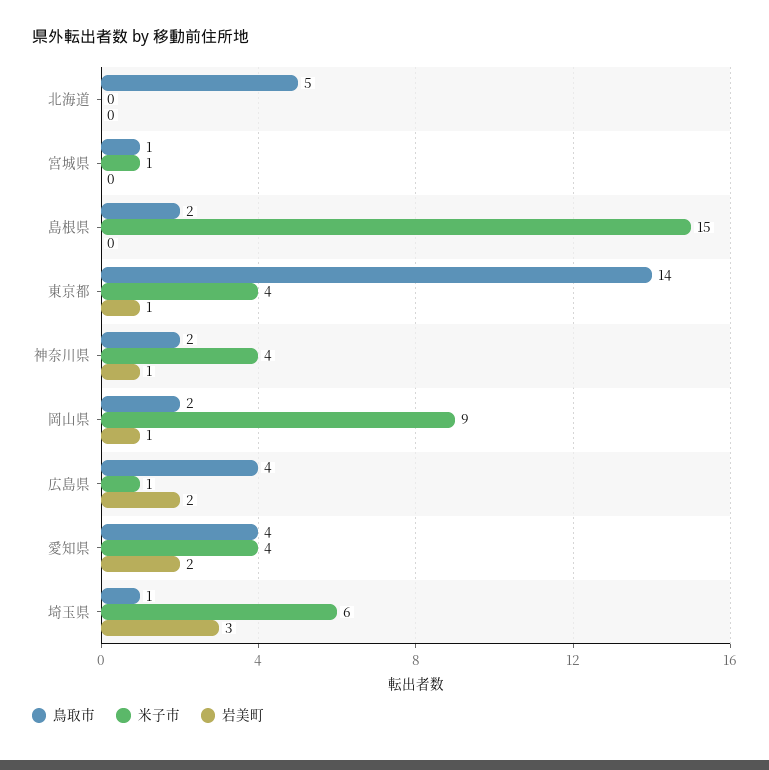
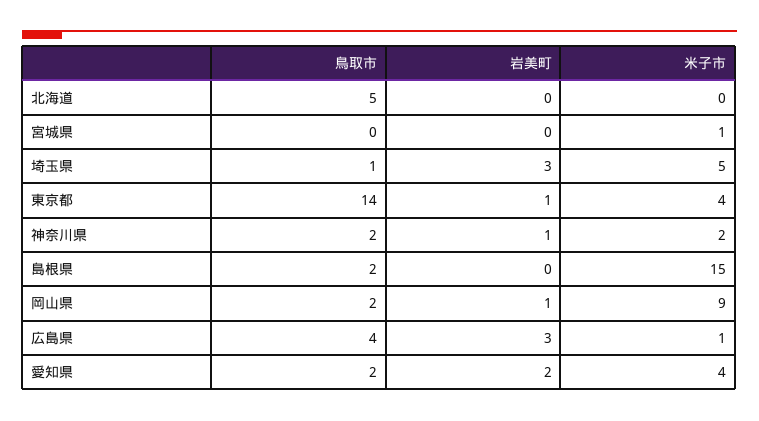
鳥取市, 宮城県: 1 -> 0
米子市, 神奈川県: 4 -> 2
岩美町, 広島県: 2 -> 3
鳥取市, 愛知県: 4 -> 2
米子市, 埼玉県: 6 -> 5

